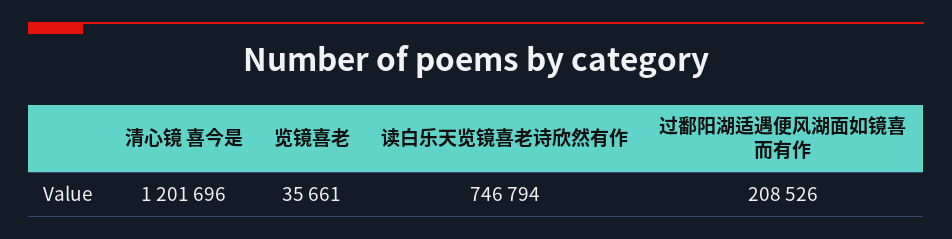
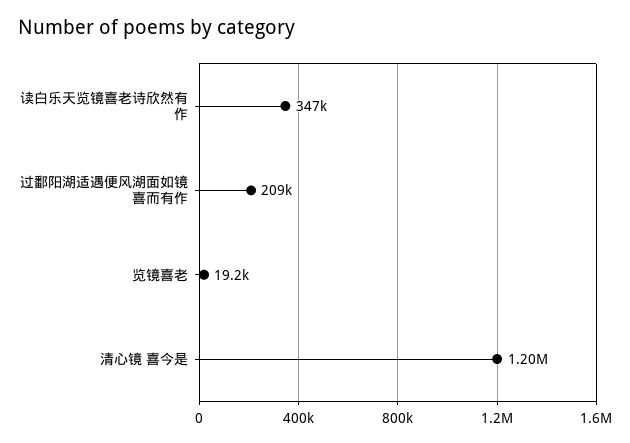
览镜喜老: 35661 -> 19200
读白乐天览镜喜老诗欣然有作: 746794 -> 347000

